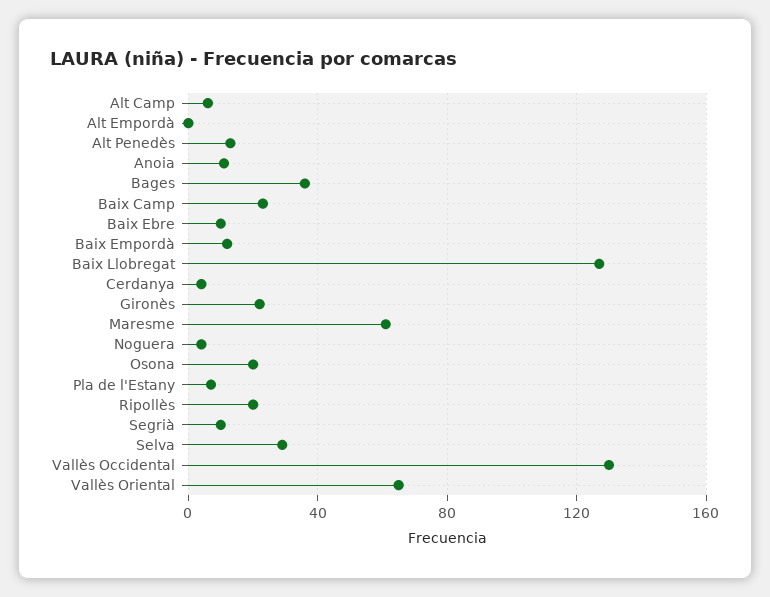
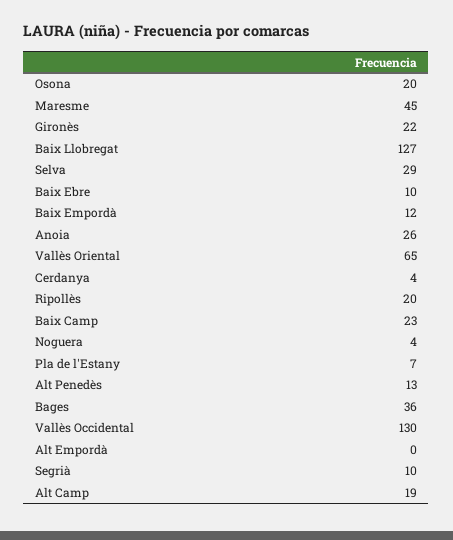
Alt Camp: 5 -> 19
Anoia: 10 -> 26
Maresme: 60 -> 45

